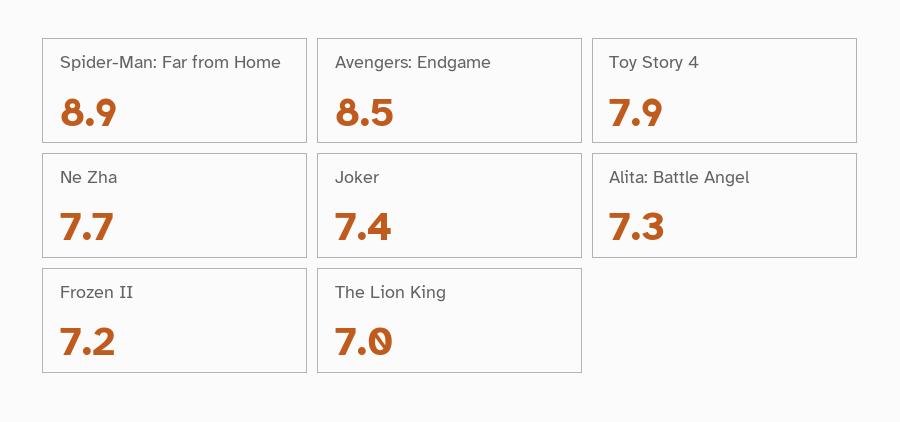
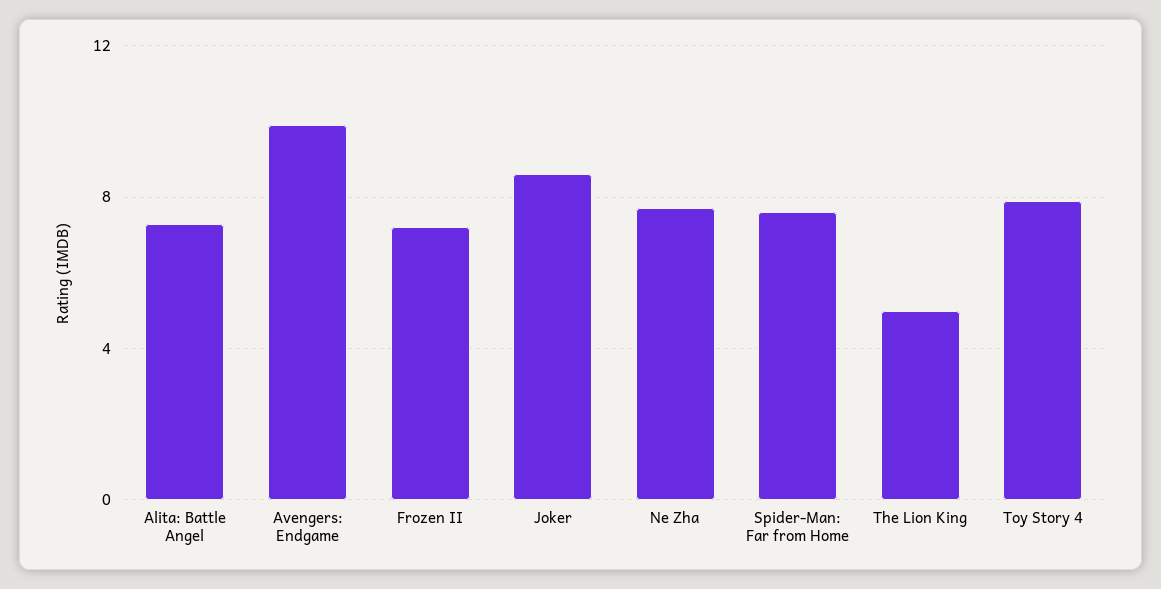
Spider-Man: Far from Home: 8.9 -> 7.5
Avengers: Endgame: 8.5 -> 10
Joker: 7.4 -> 8.5
The Lion King: 7 -> 5

